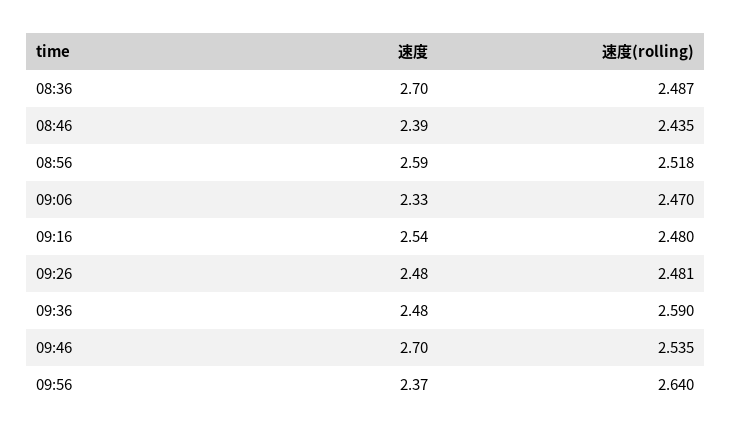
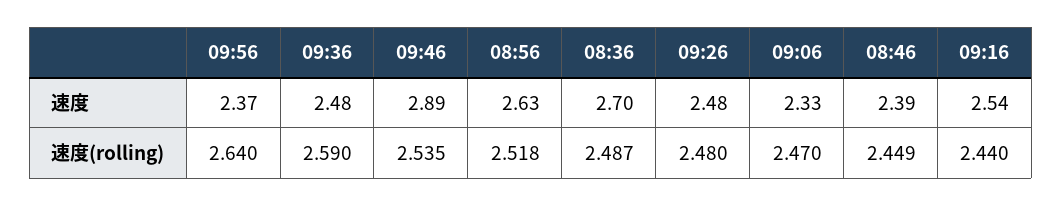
速度(rolling), 08:46: 2.435 -> 2.449
速度, 08:56: 2.59 -> 2.63
速度(rolling), 09:16: 2.48 -> 2.44
速度(rolling), 09:26: 2.481 -> 2.48
速度, 09:46: 2.7 -> 2.89

